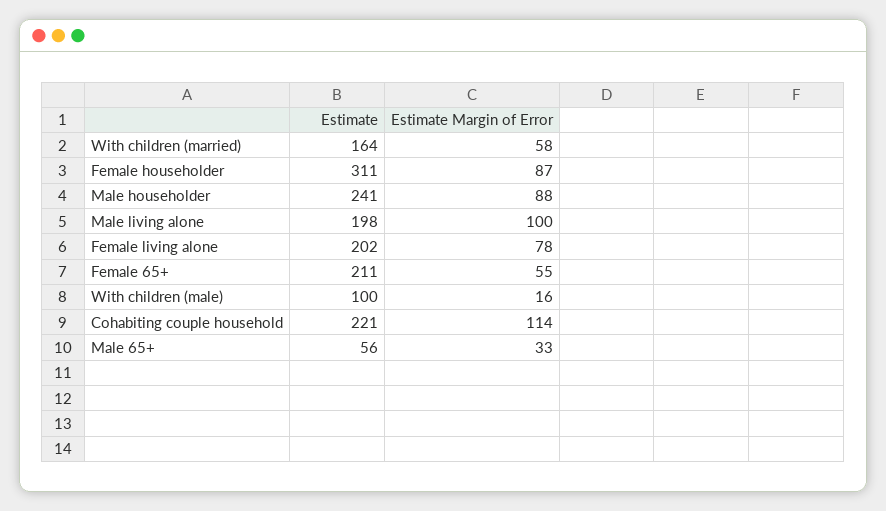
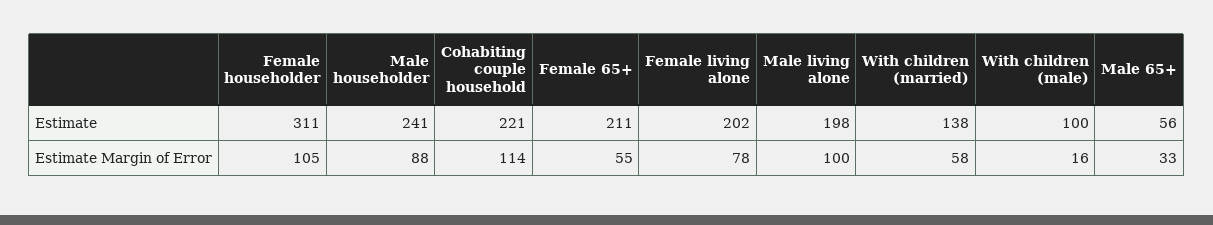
Estimate, With children (married): 164 -> 138
Estimate Margin of Error, Female householder: 87 -> 105

